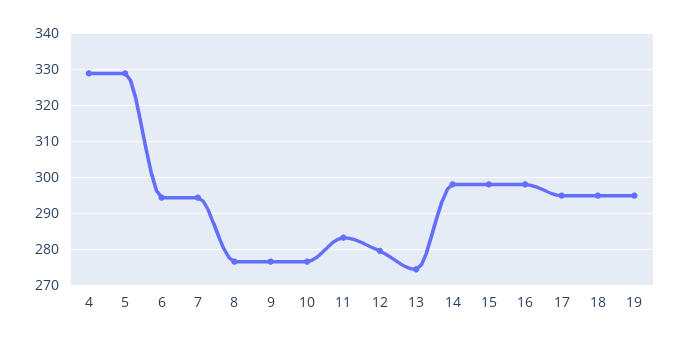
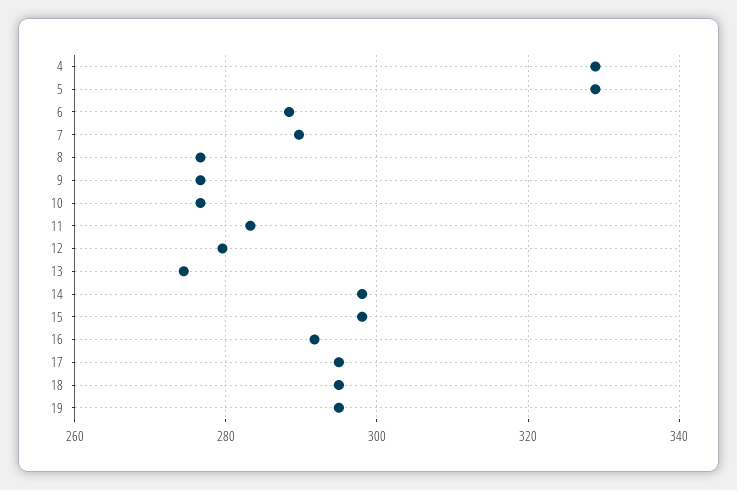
6: 294 -> 288
7: 294 -> 290
16: 298 -> 292

